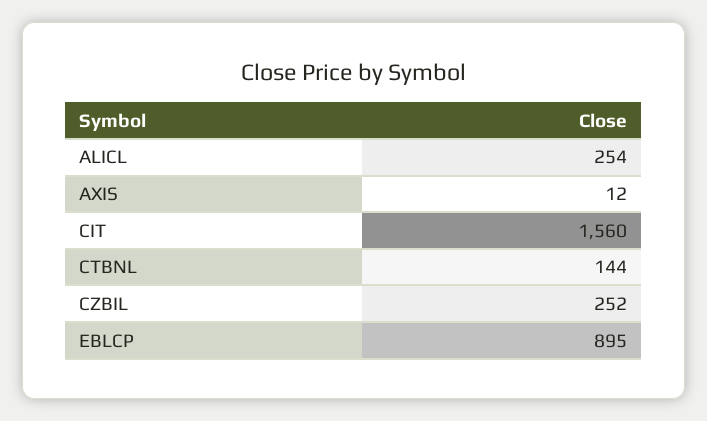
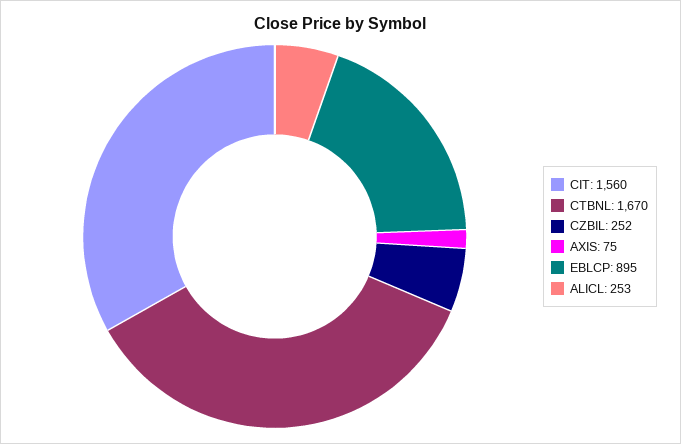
ALICL: 254 -> 253
AXIS: 12 -> 75
CTBNL: 144 -> 1670

